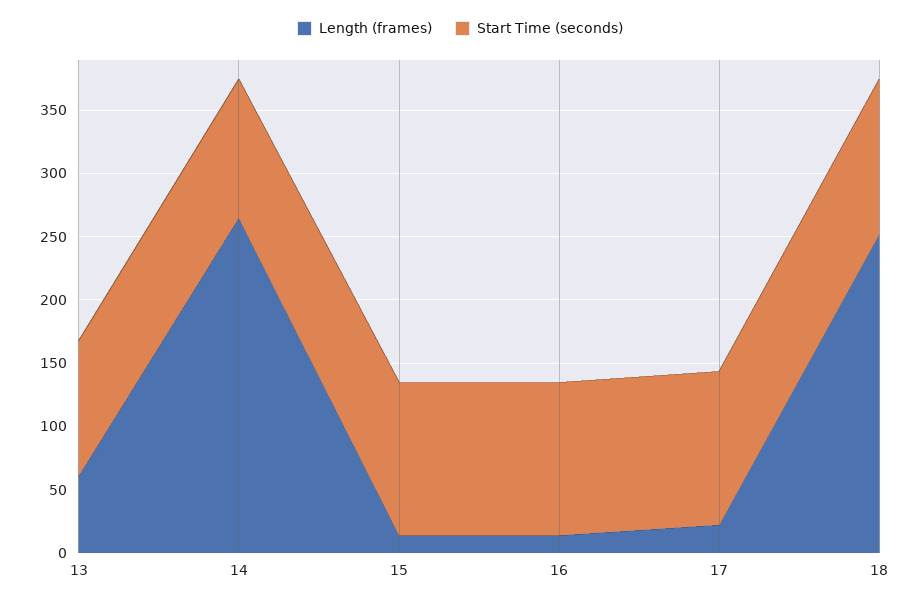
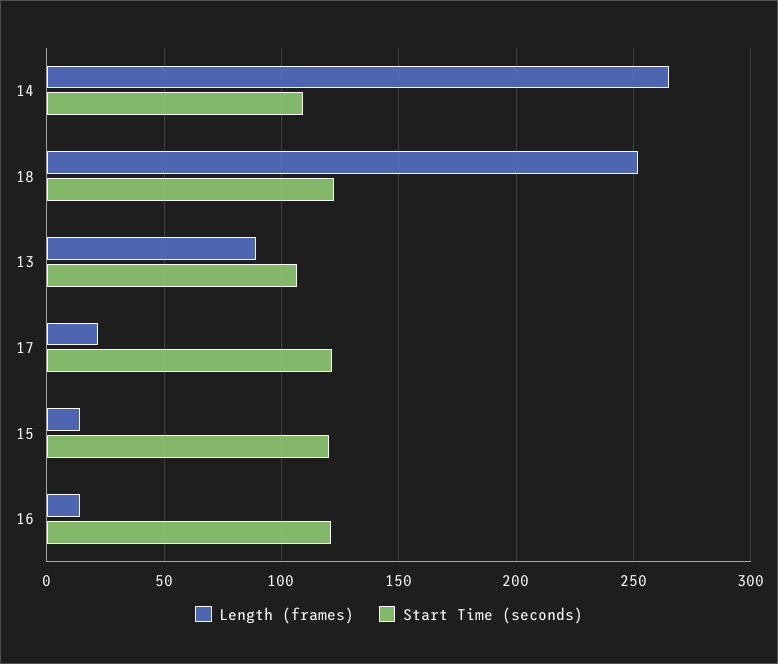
Length (frames), 13: 60 -> 90

